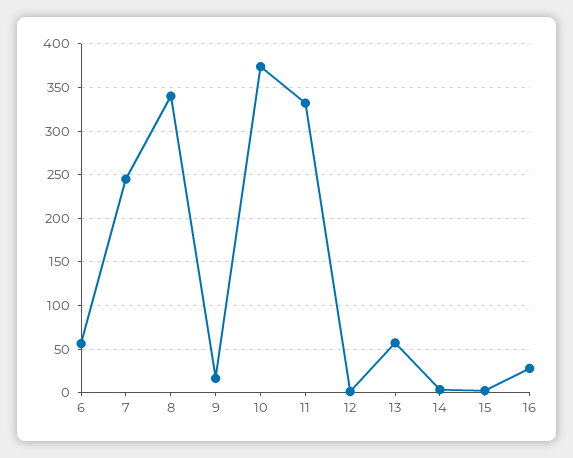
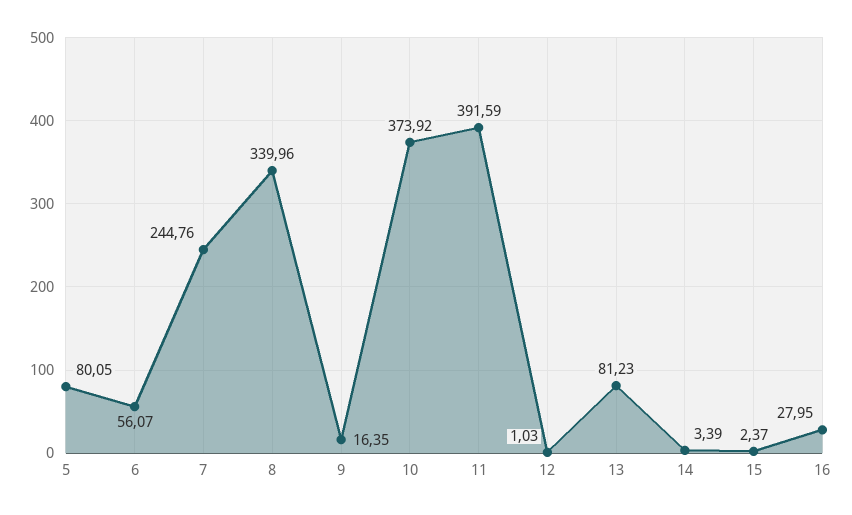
11: 330 -> 391.59
13: 60 -> 81.23
5: none -> 80.05

